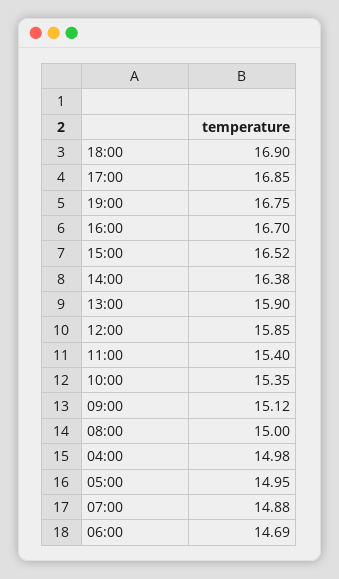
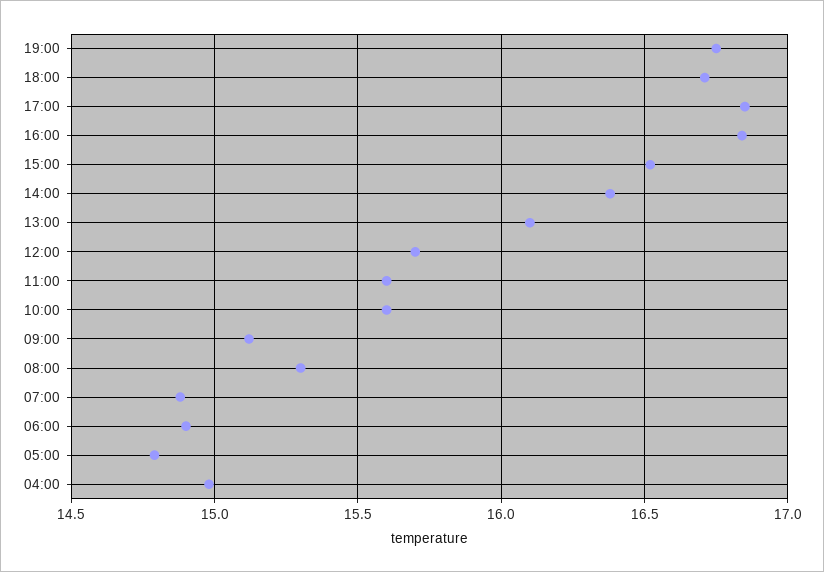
18:00: 16.9 -> 16.7
16:00: 16.7 -> 16.85
13:00: 15.9 -> 16.1
12:00: 15.85 -> 15.7
11:00: 15.4 -> 15.6
10:00: 15.35 -> 15.6
08:00: 15 -> 15.3
05:00: 14.95 -> 14.8
06:00: 14.69 -> 14.9

